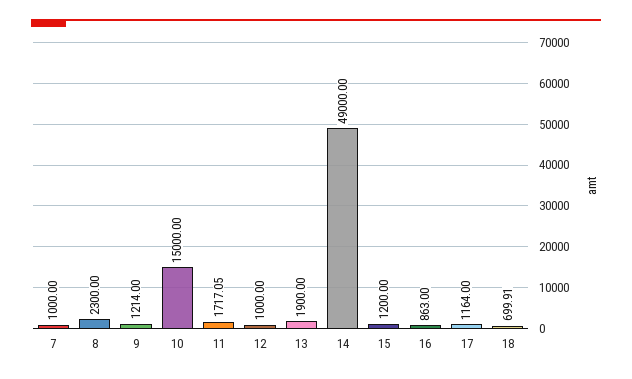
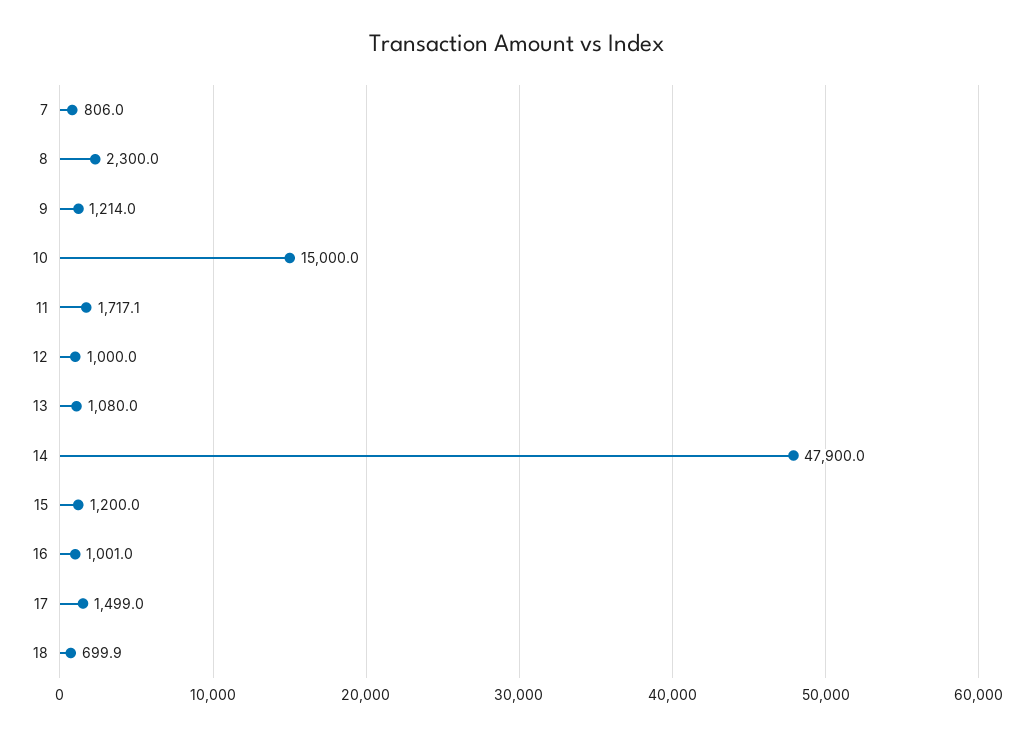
7: 1000 -> 806
13: 1900 -> 1080
14: 49000 -> 47900
16: 863 -> 1001
17: 1164 -> 1499

